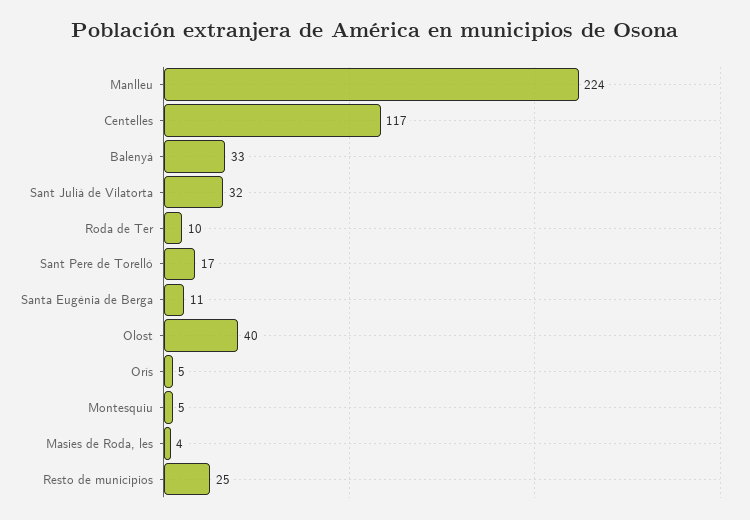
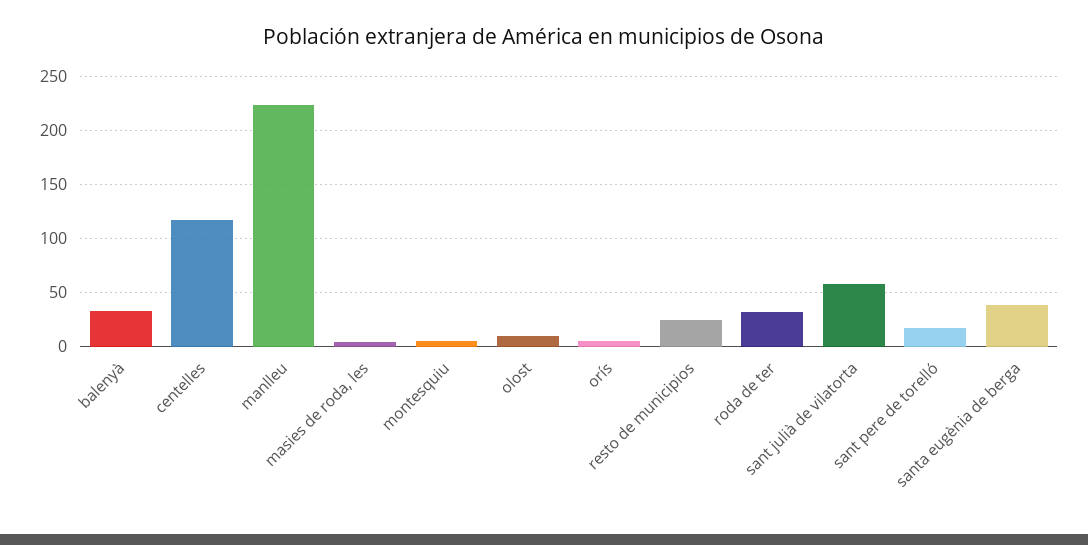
Sant Julià de Vilatorta: 32 -> 60
Roda de Ter: 10 -> 30
Santa Eugènia de Berga: 11 -> 40
Olost: 40 -> 10

